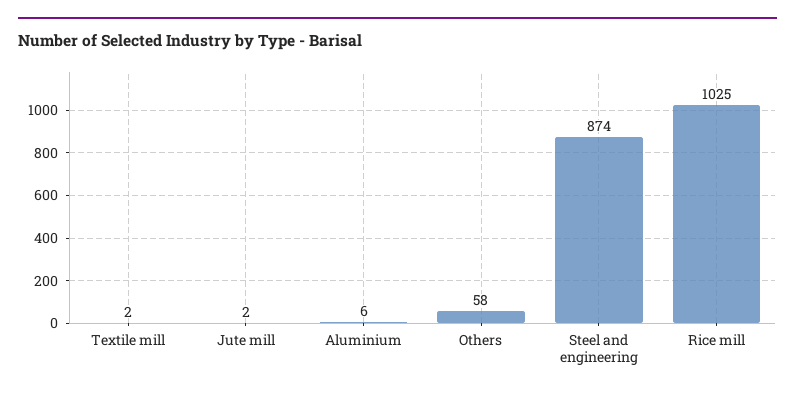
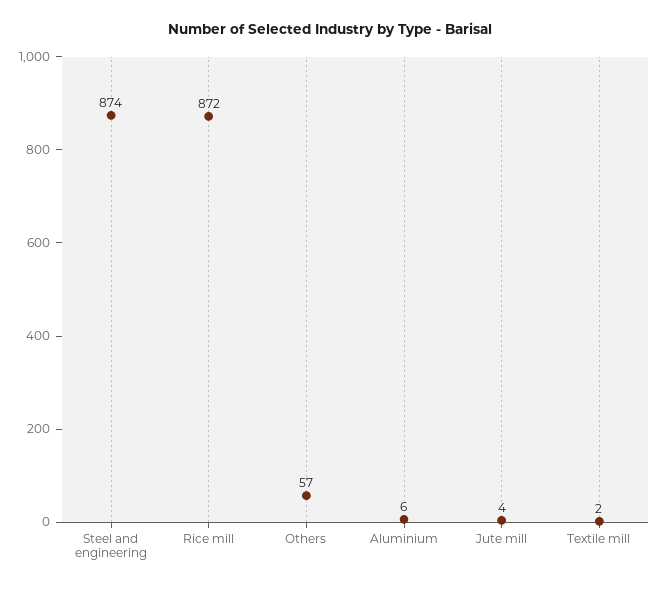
Jute mill: 2 -> 4
Others: 58 -> 57
Rice mill: 1025 -> 872

